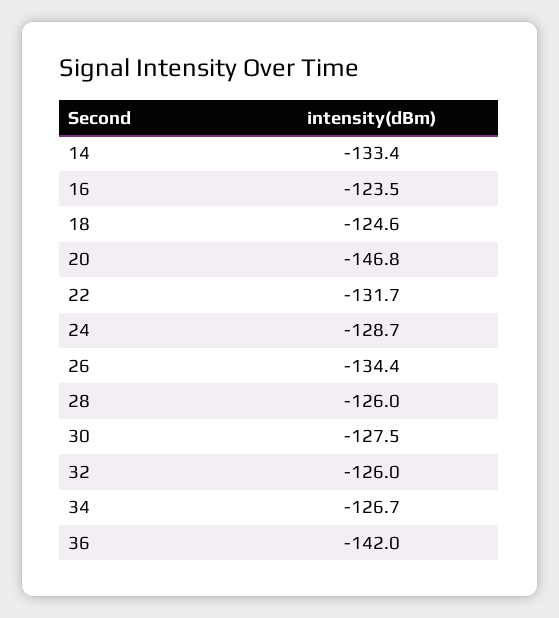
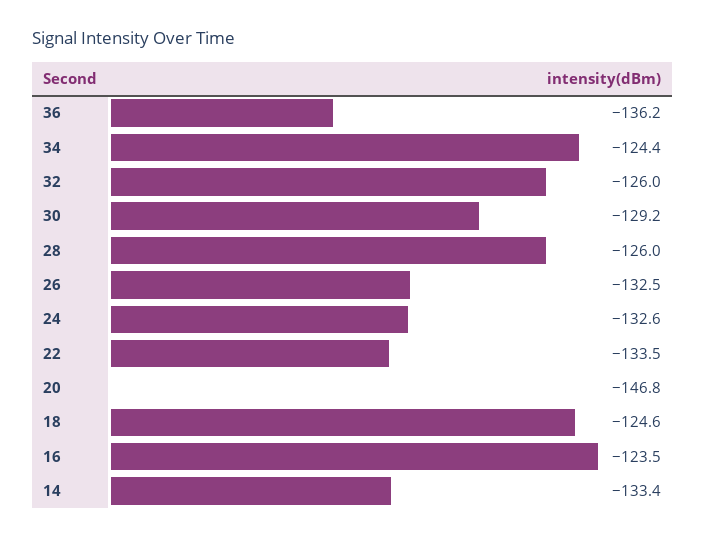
22: -131.7 -> -133.5
24: -128.7 -> -132.6
26: -134.4 -> -132.5
30: -127.5 -> -129.2
34: -126.7 -> -124.4
36: -142 -> -136.2

